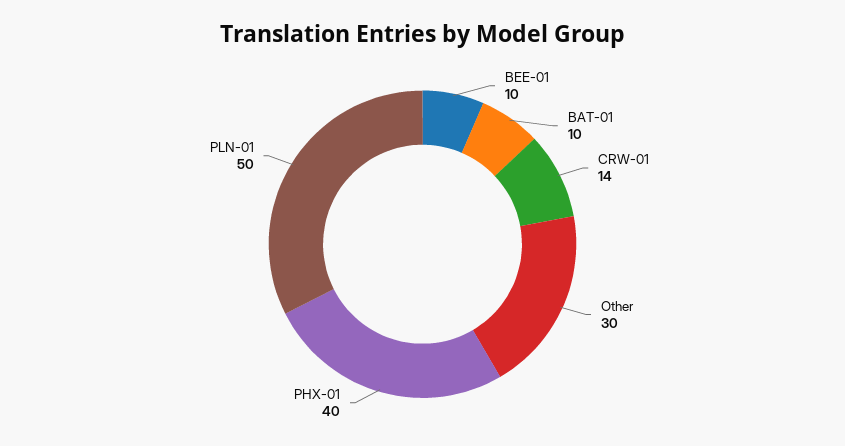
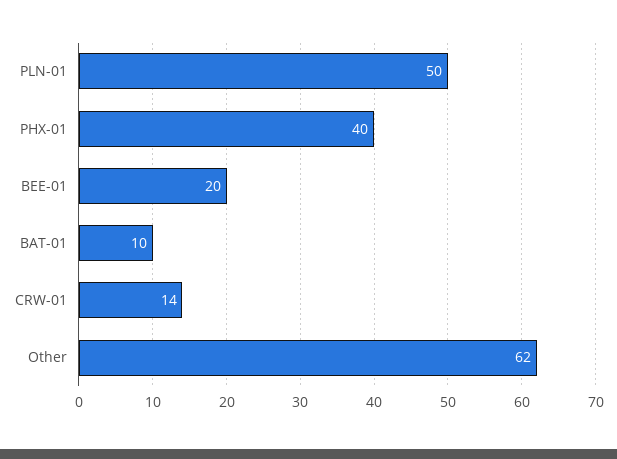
BEE-01: 10 -> 20
Other: 30 -> 62

